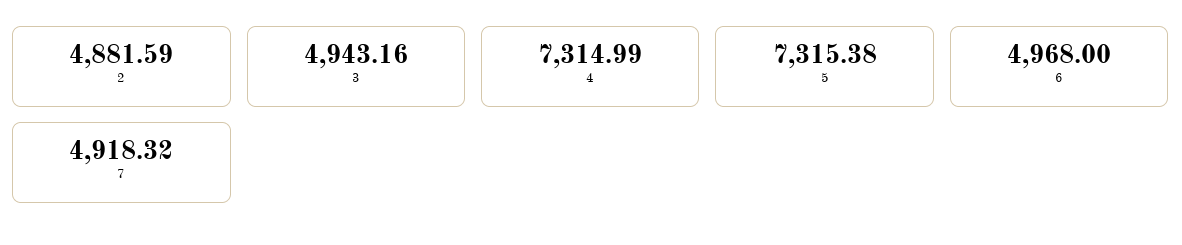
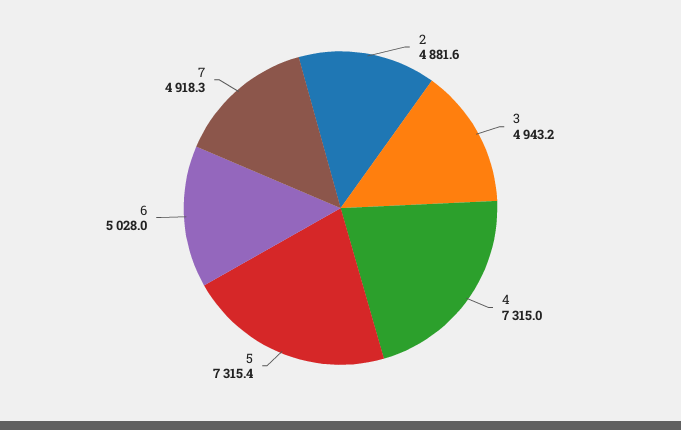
6: 4968 -> 5028

